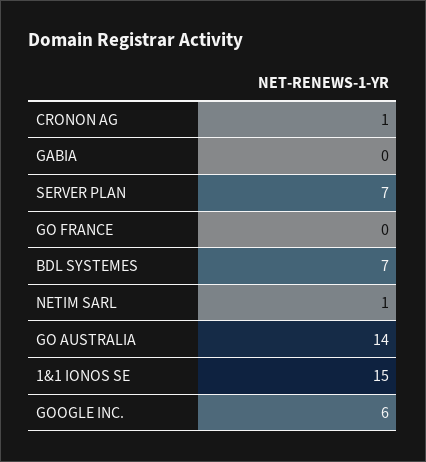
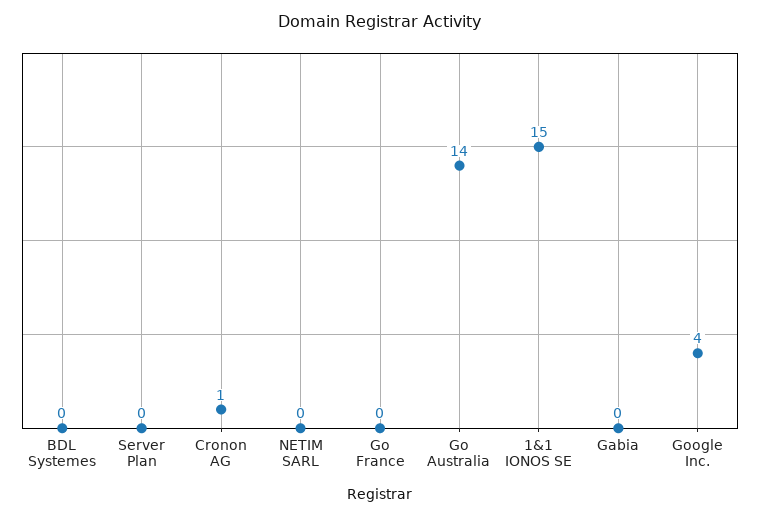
SERVER PLAN: 7 -> 0
BDL SYSTEMES: 7 -> 0
NETIM SARL: 1 -> 0
GOOGLE INC.: 6 -> 4

